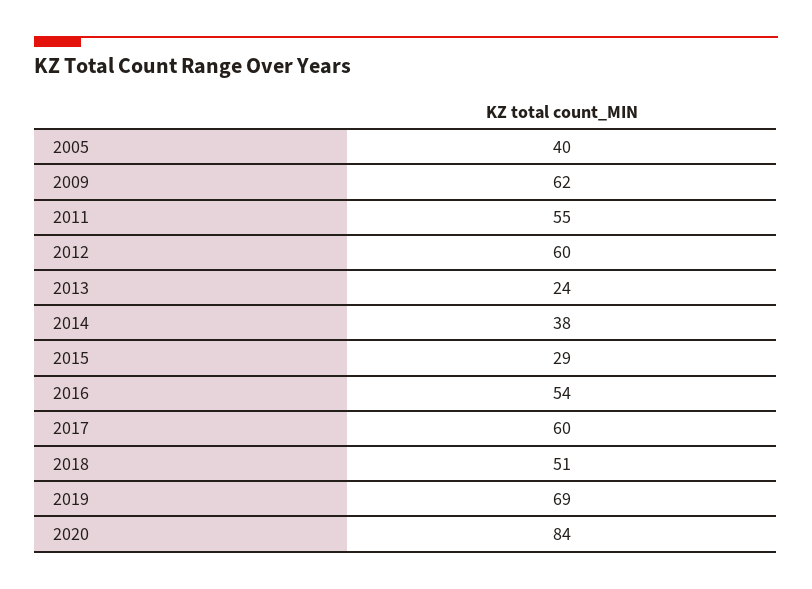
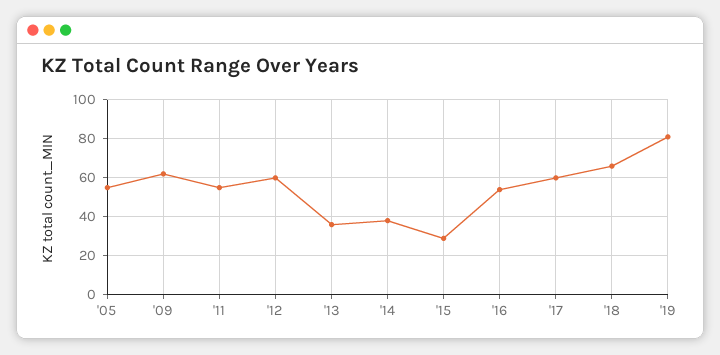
2005: 40 -> 55
2013: 24 -> 35
2018: 51 -> 65
2019: 69 -> 80
2020: 84 -> none

